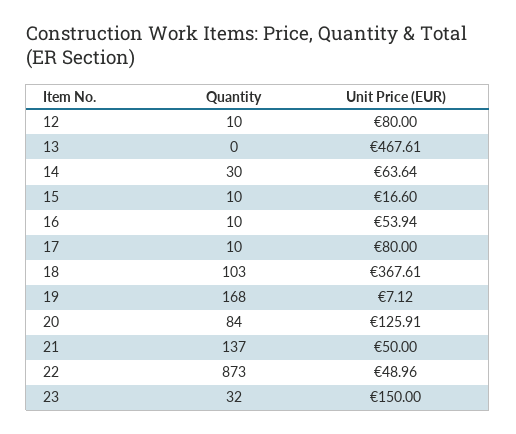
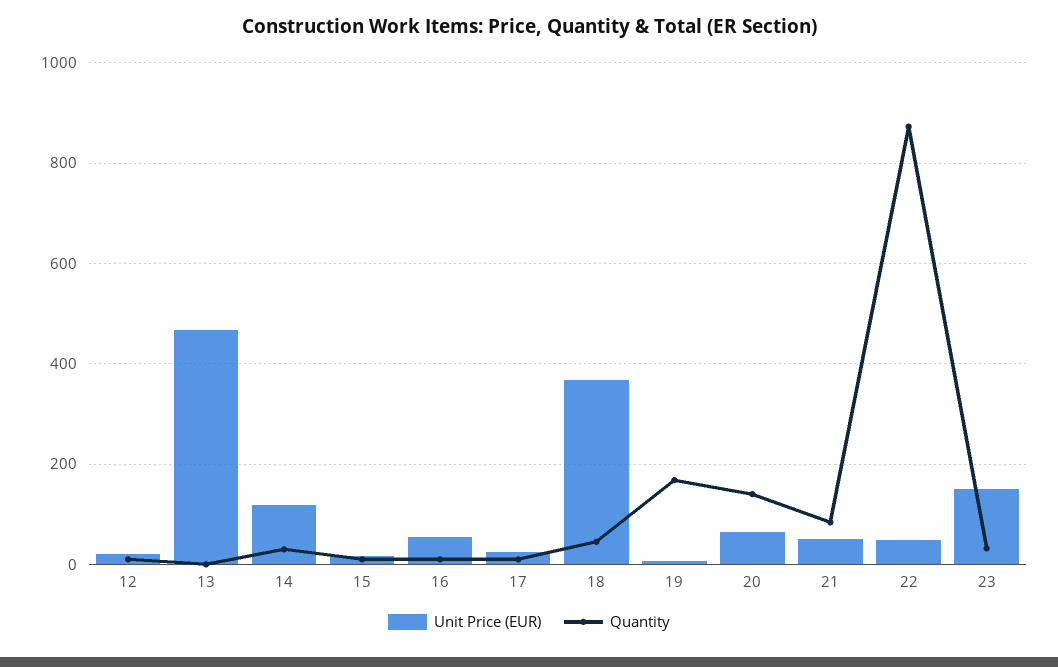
Unit Price (EUR), 12: 80 -> 20
Unit Price (EUR), 14: 63.64 -> 120
Unit Price (EUR), 17: 80 -> 20
Quantity, 18: 103 -> 40
Quantity, 20: 84 -> 140
Unit Price (EUR), 20: 125.91 -> 60
Quantity, 21: 137 -> 80

